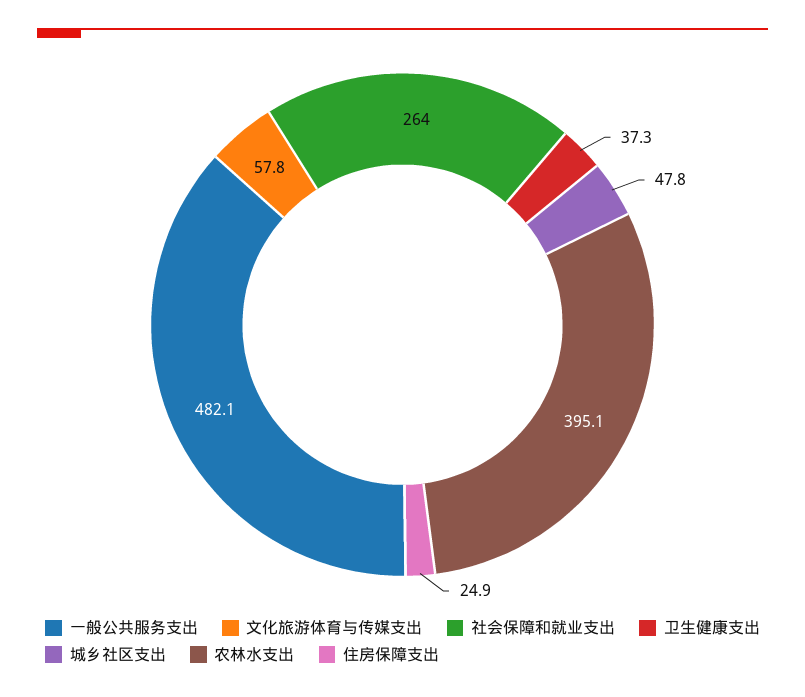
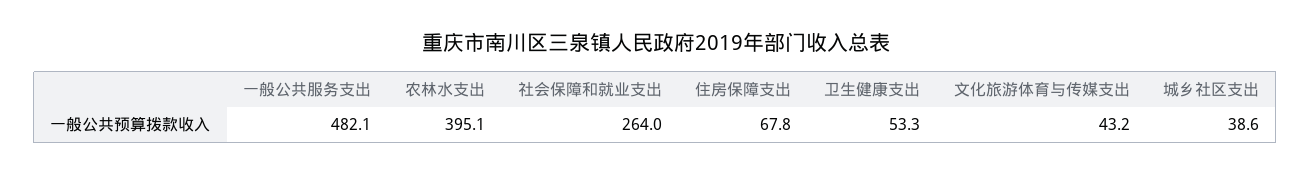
文化旅游体育与传媒支出: 57.8 -> 43.2
卫生健康支出: 37.3 -> 53.3
城乡社区支出: 47.8 -> 38.6
住房保障支出: 24.9 -> 67.8

